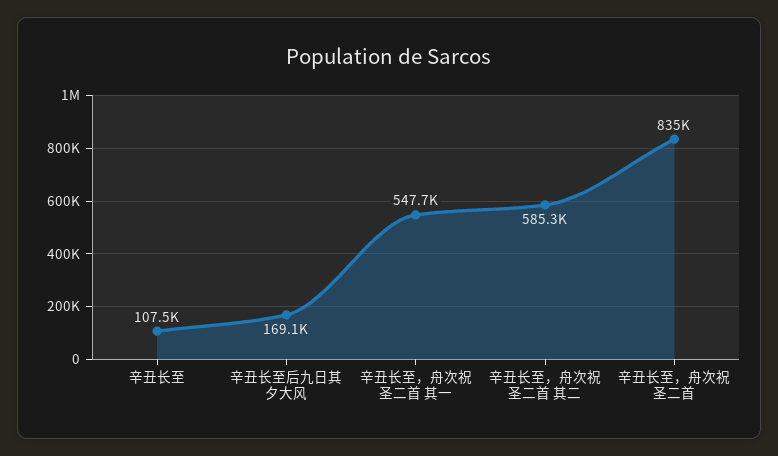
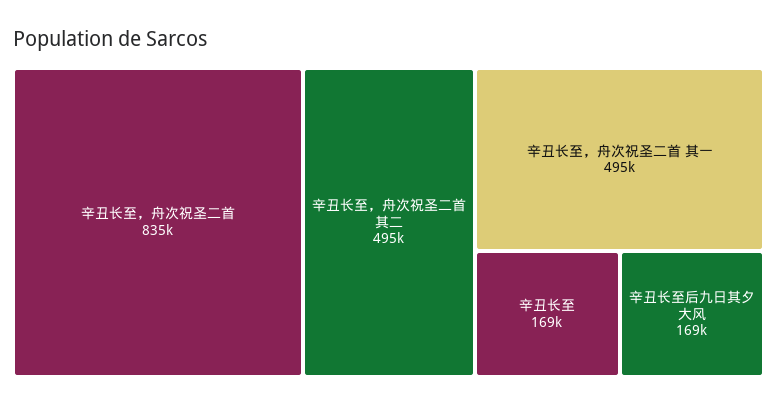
辛丑长至: 107500 -> 169000
辛丑长至，舟次祝圣二首 其一: 547700 -> 495000
辛丑长至，舟次祝圣二首 其二: 585300 -> 495000

